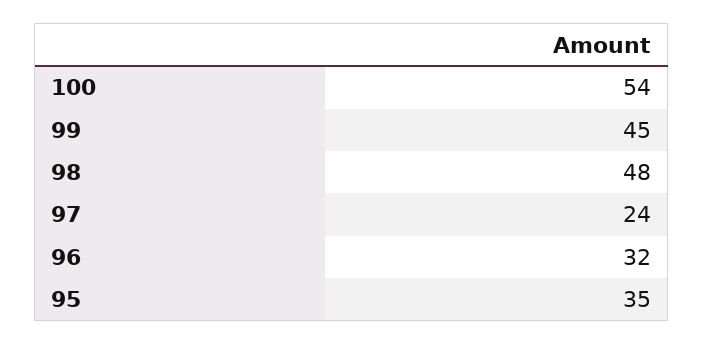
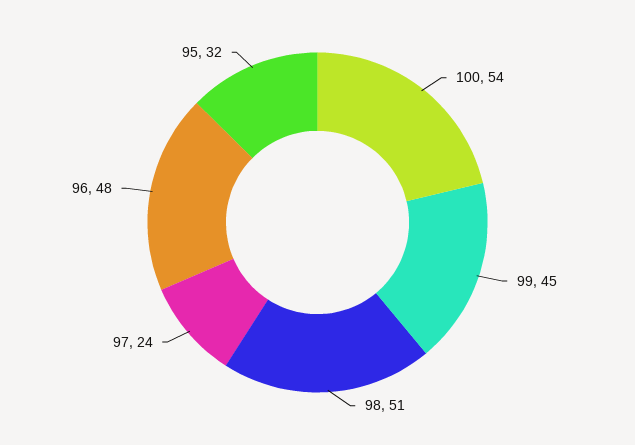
98: 48 -> 51
96: 32 -> 48
95: 35 -> 32

